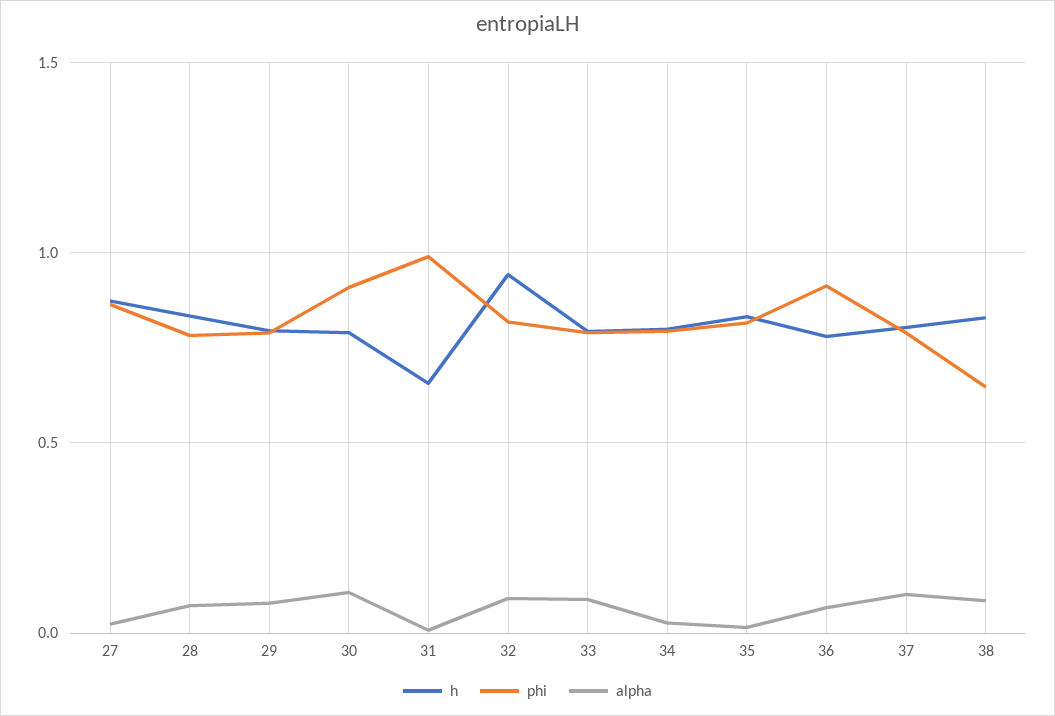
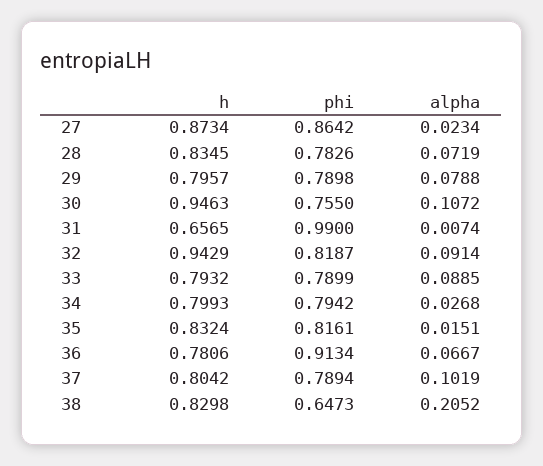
h, 30: 0.8 -> 0.9463
phi, 30: 0.9 -> 0.755
alpha, 38: 0.1 -> 0.2052

